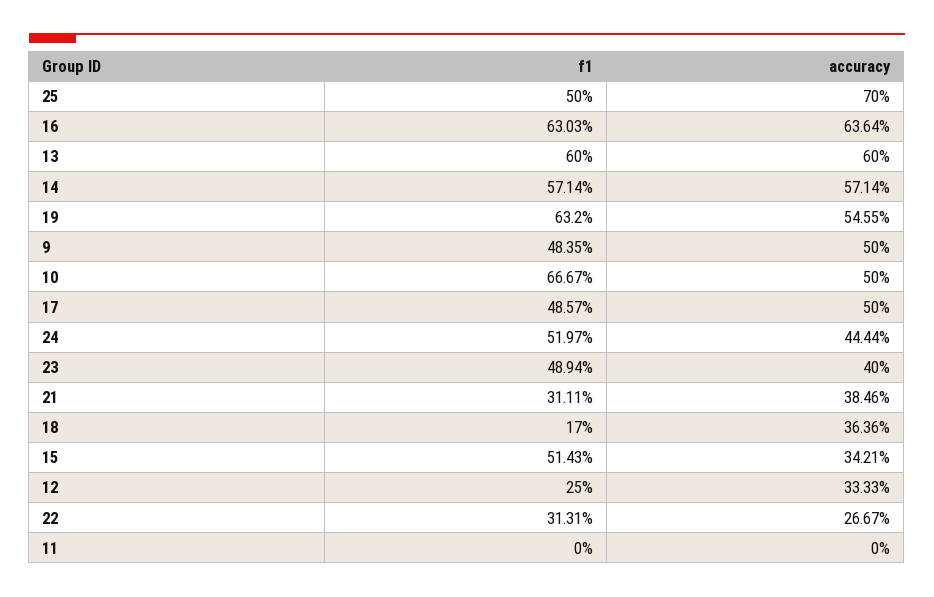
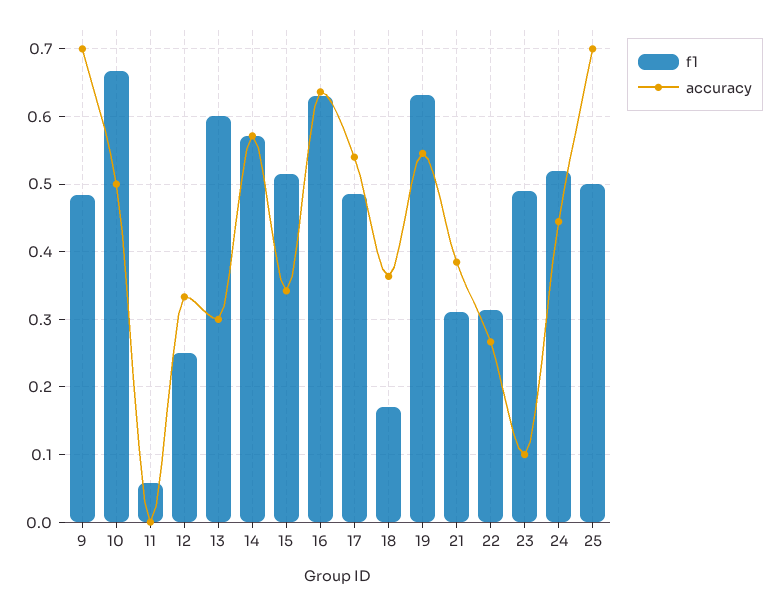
accuracy, 13: 0.6 -> 0.3
accuracy, 9: 0.5 -> 0.7
accuracy, 17: 0.5 -> 0.54
accuracy, 23: 0.4 -> 0.1
f1, 11: 0 -> 0.06

